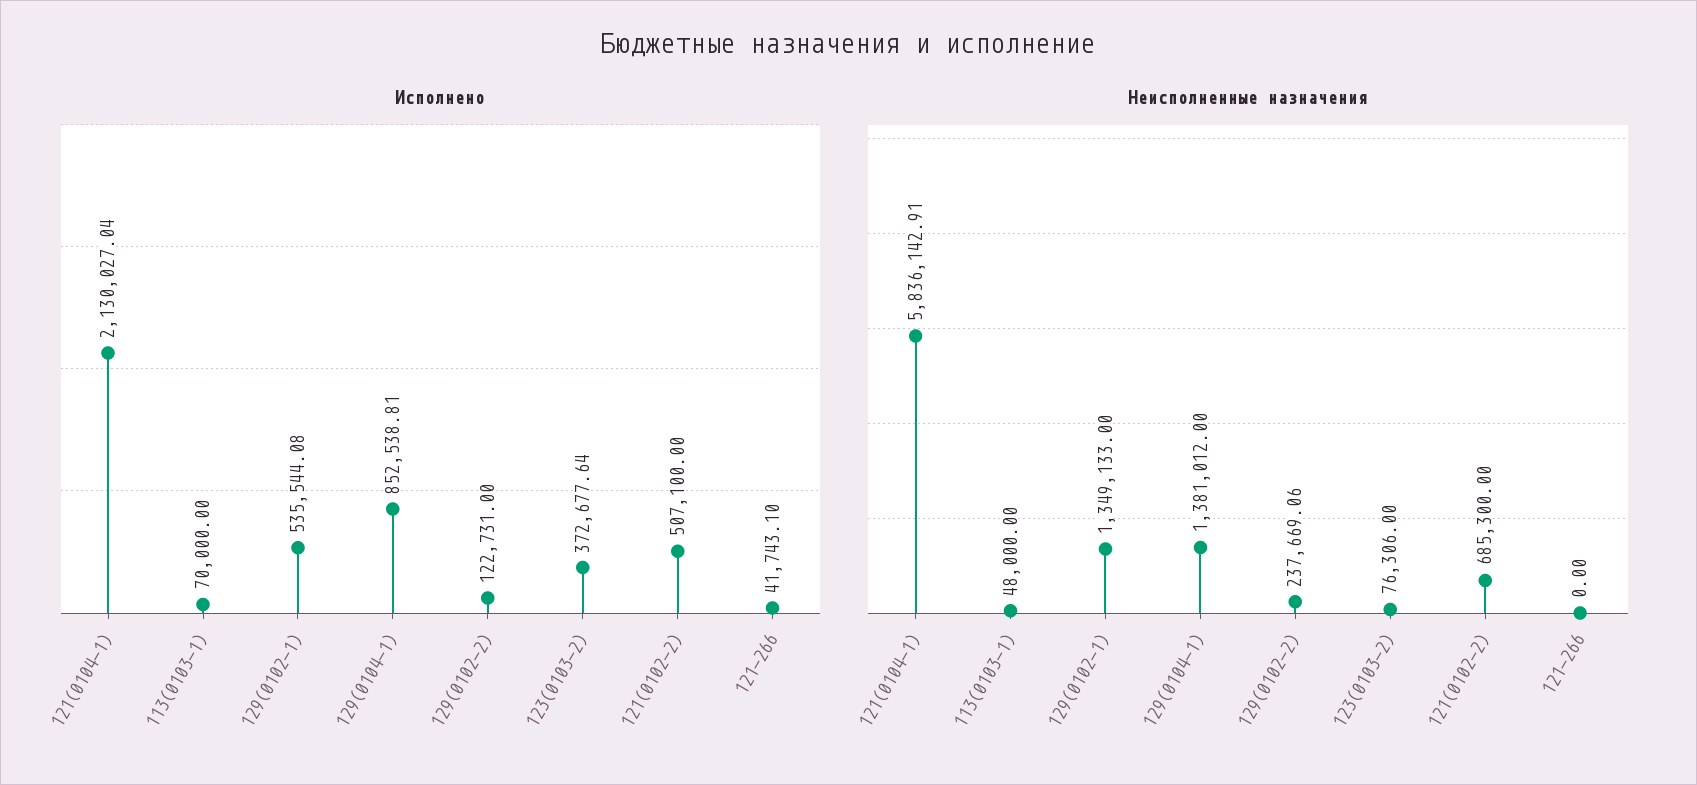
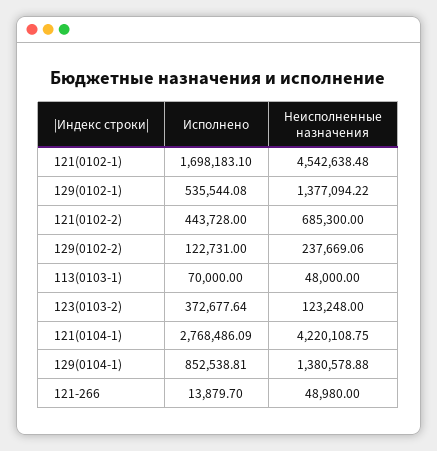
Исполнено, 121(0104-1): 2130027.04 -> 2768486.09
Исполнено, 121(0102-2): 507100 -> 443728
Исполнено, 121-266: 41743.1 -> 13879.7
Неисполненные назначения, 121(0104-1): 5836142.91 -> 4220108.75
Неисполненные назначения, 129(0102-1): 1349133 -> 1377094.22
Неисполненные назначения, 129(0104-1): 1381012 -> 1380578.88
Неисполненные назначения, 123(0103-2): 76306 -> 123248
Неисполненные назначения, 121-266: 0 -> 48980
Исполнено, 121(0102-1): none -> 1698183.1
Неисполненные назначения, 121(0102-1): none -> 4542638.48

